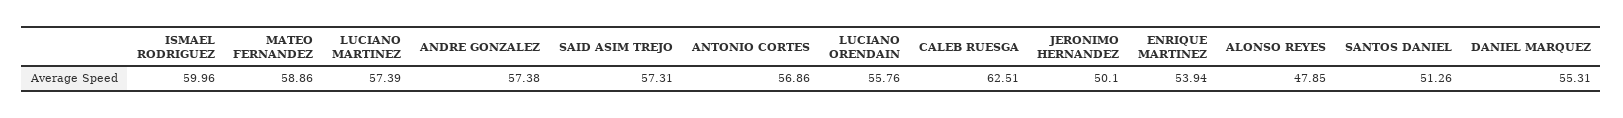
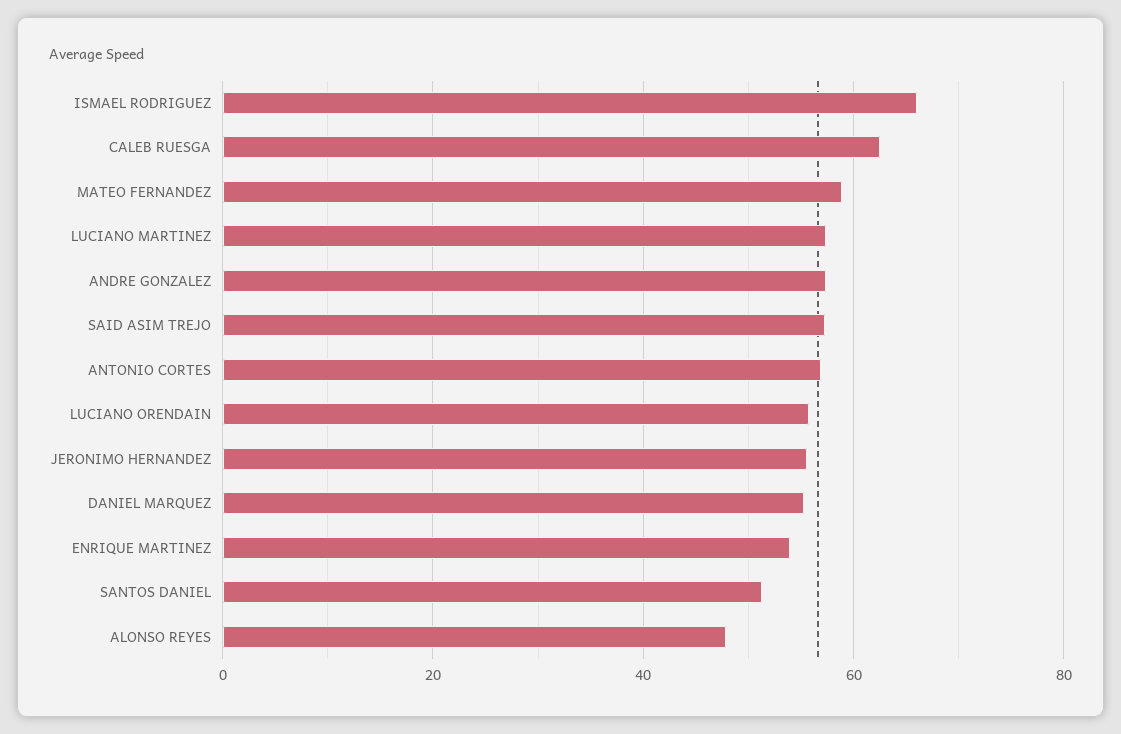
ISMAEL RODRIGUEZ: 59.96 -> 66
JERONIMO HERNANDEZ: 50.1 -> 56

